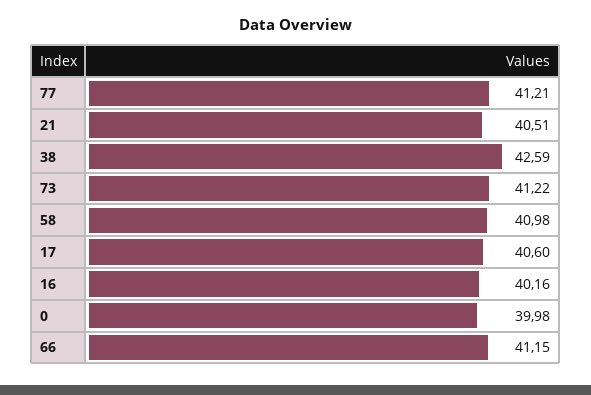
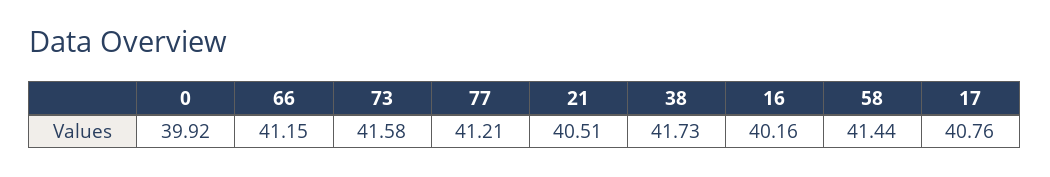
38: 42.59 -> 41.73
73: 41.22 -> 41.58
58: 40.98 -> 41.44
17: 40.6 -> 40.76
0: 39.98 -> 39.92

